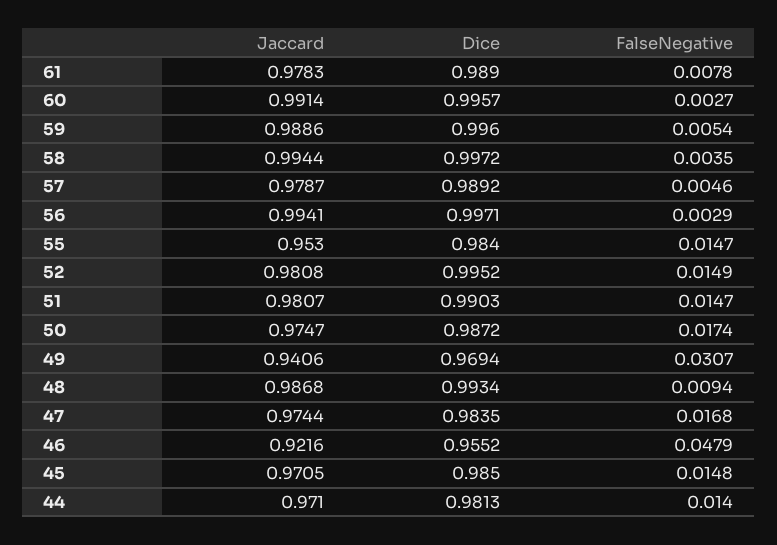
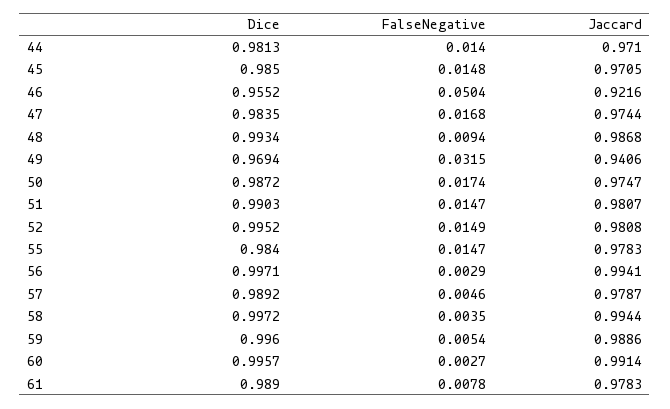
Jaccard, 55: 0.953 -> 0.9783
FalseNegative, 49: 0.0307 -> 0.0315
FalseNegative, 46: 0.0479 -> 0.0504

